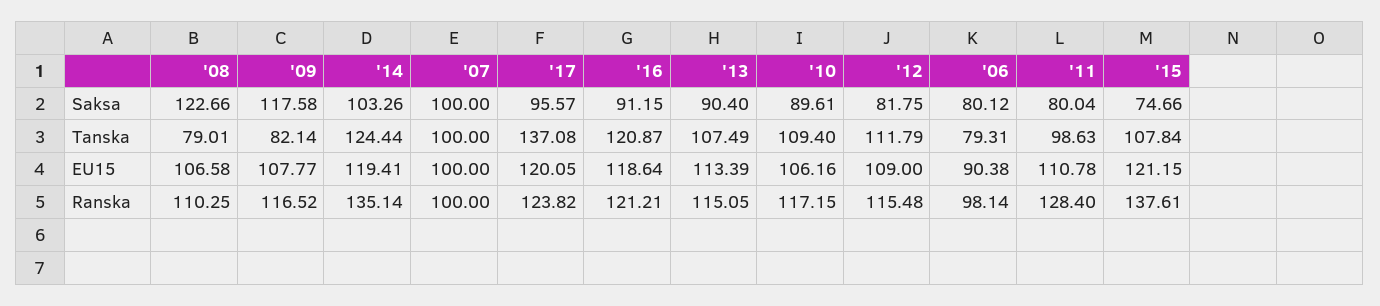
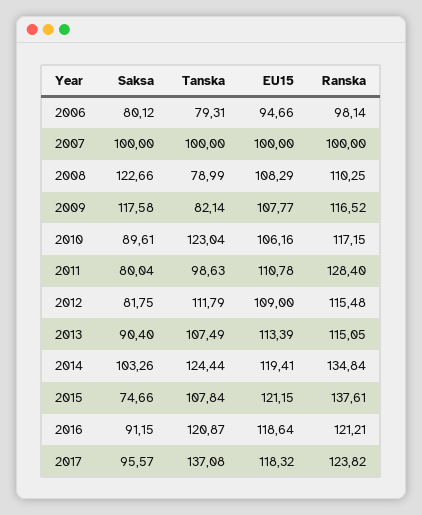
'08, Tanska: 79.01 -> 78.99
'10, Tanska: 109.4 -> 123.04
'08, EU15: 106.58 -> 108.29
'17, EU15: 120.05 -> 118.32
'06, EU15: 90.38 -> 94.66
'14, Ranska: 135.14 -> 134.84

